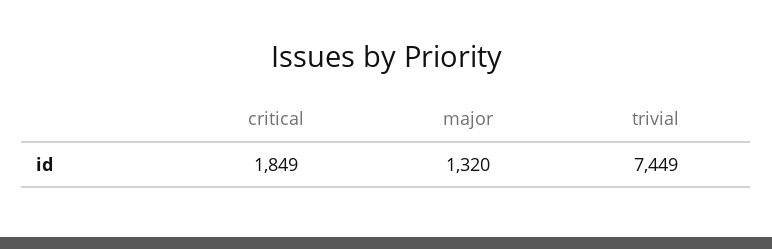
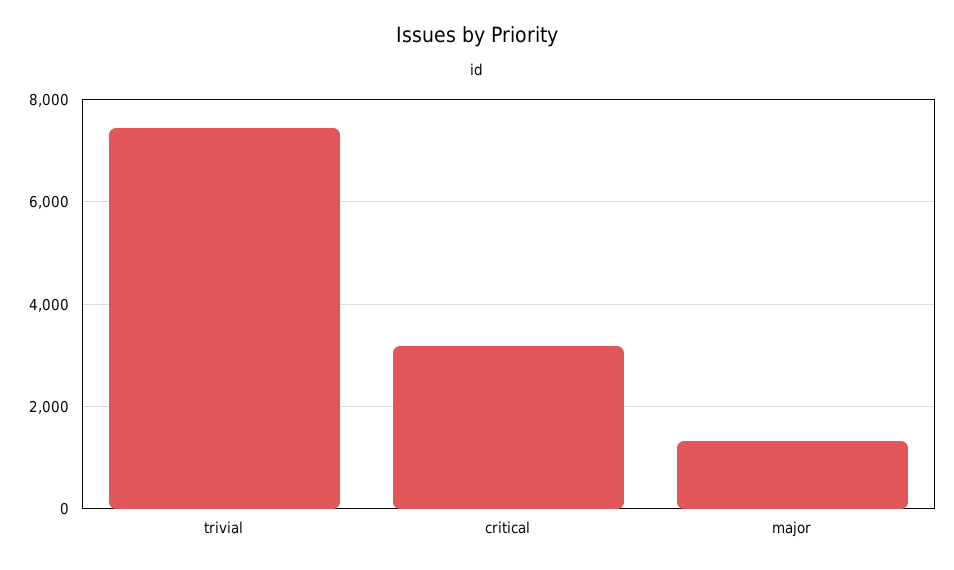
critical: 1849 -> 3200

